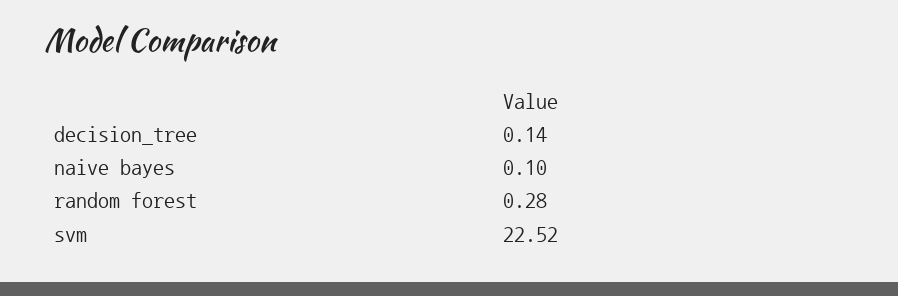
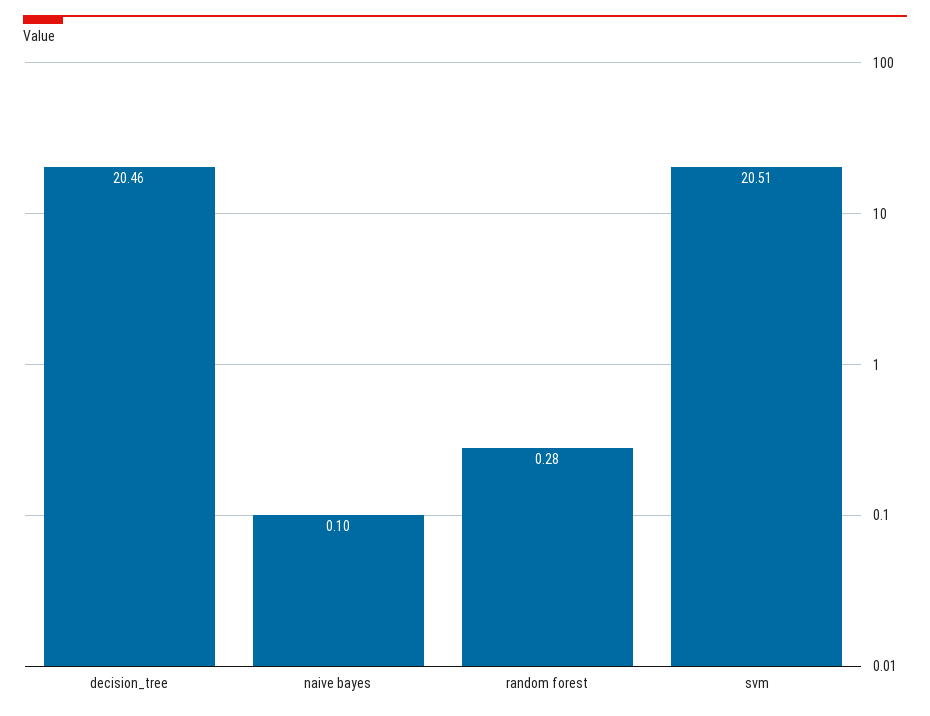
decision_tree: 0.14 -> 20.46
svm: 22.52 -> 20.51

